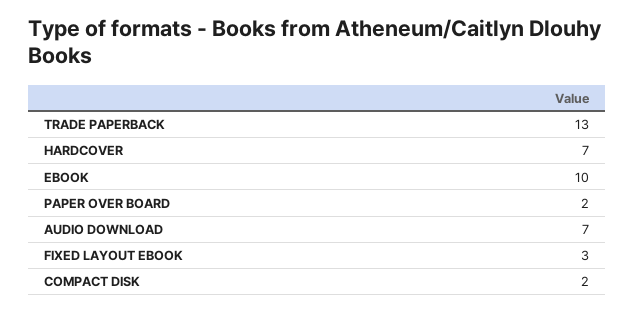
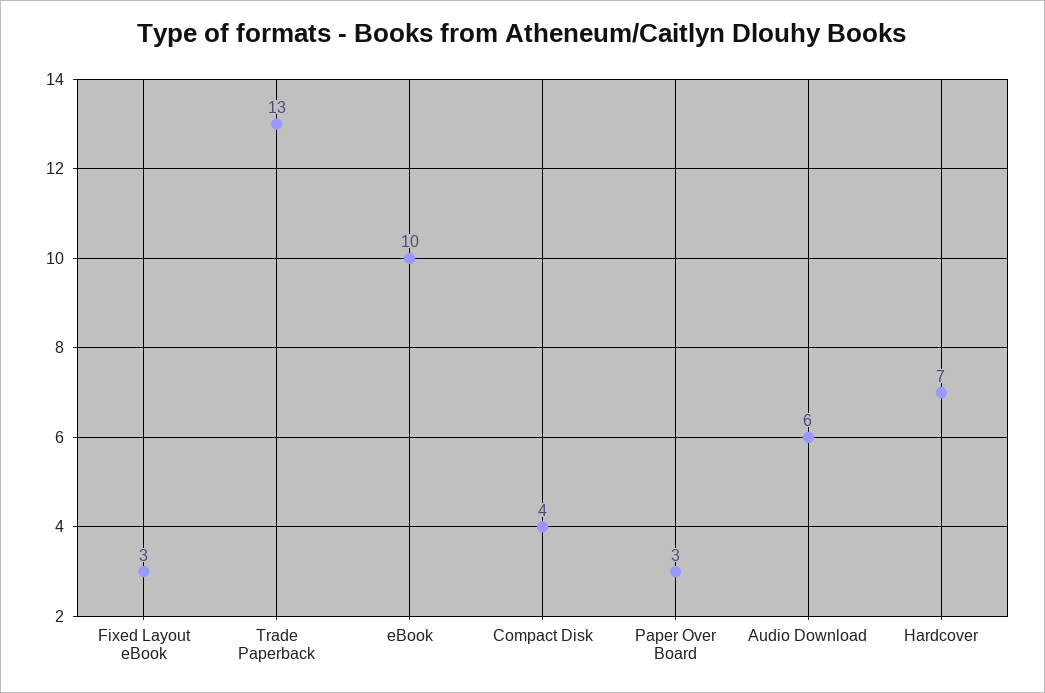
PAPER OVER BOARD: 2 -> 3
AUDIO DOWNLOAD: 7 -> 6
COMPACT DISK: 2 -> 4

